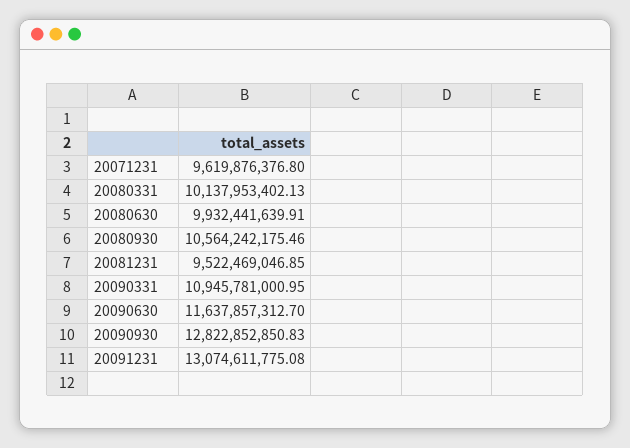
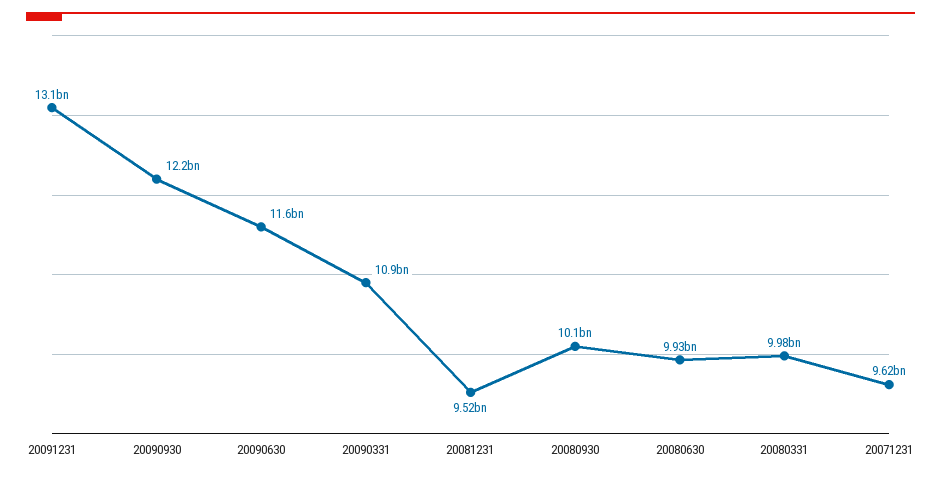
20080331: 10137953402.13 -> 9980000000
20080930: 10564242175.46 -> 10100000000
20090930: 12822852850.83 -> 12200000000

